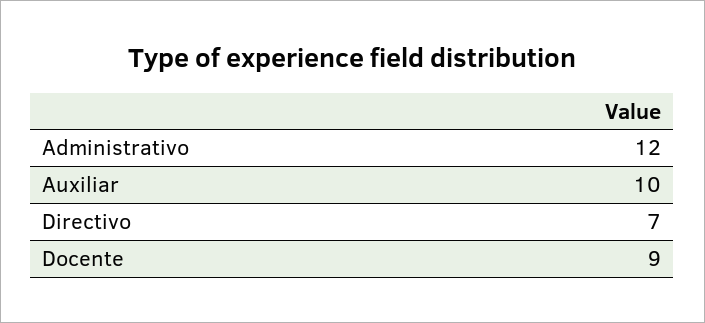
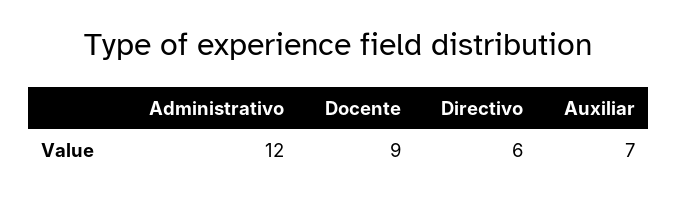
Auxiliar: 10 -> 7
Directivo: 7 -> 6

